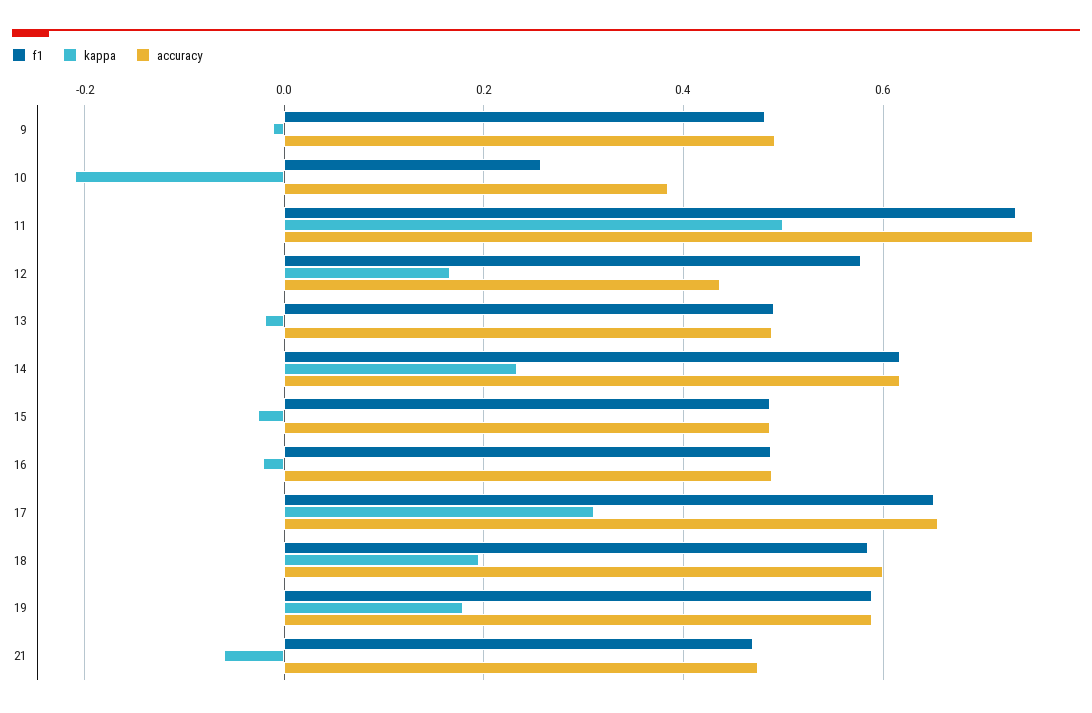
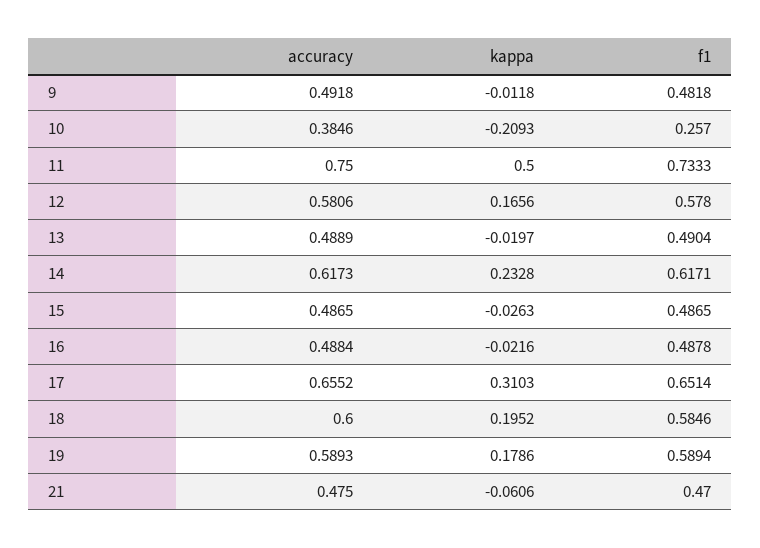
accuracy, 12: 0.44 -> 0.5806

